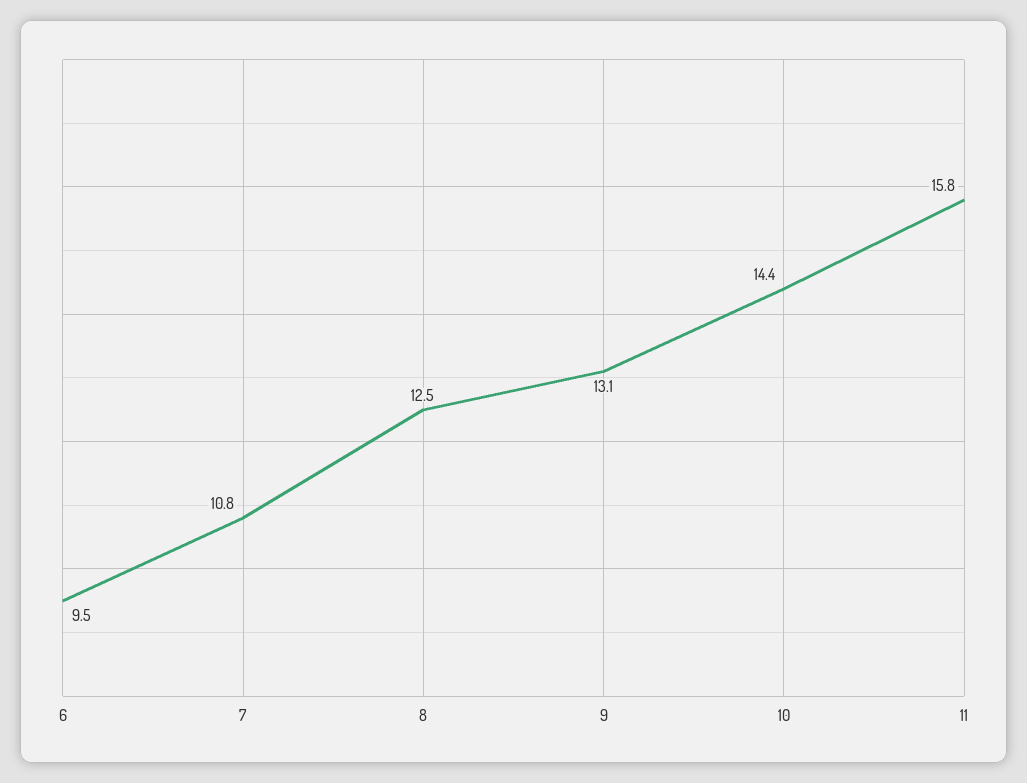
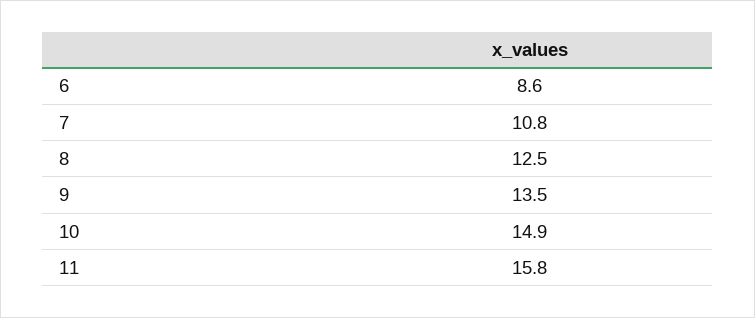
6: 9.5 -> 8.6
9: 13.1 -> 13.5
10: 14.4 -> 14.9

